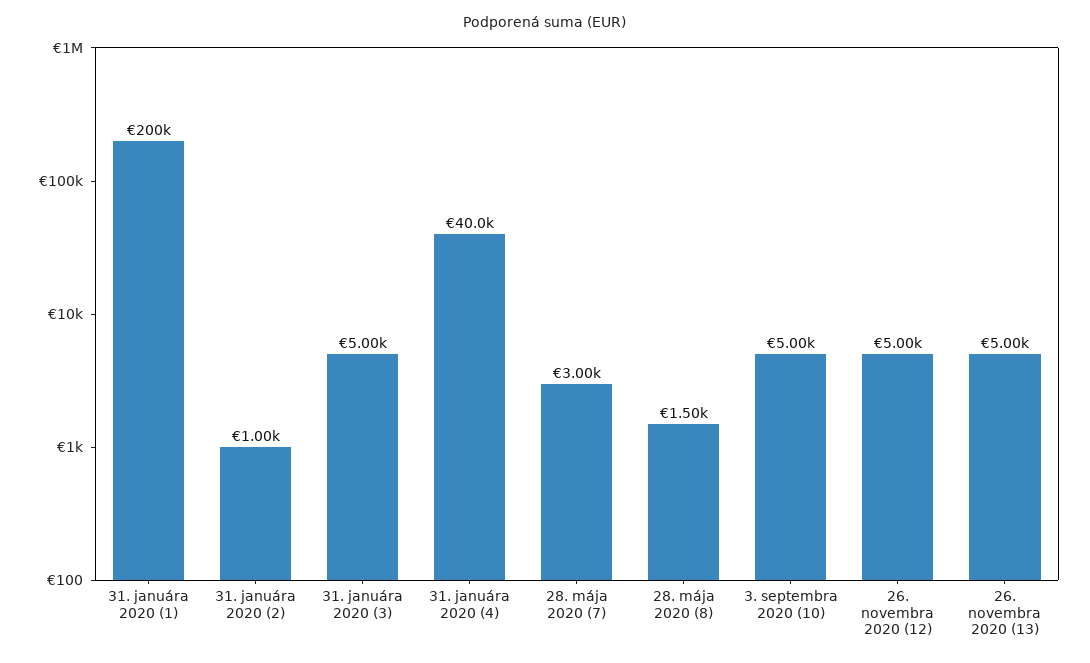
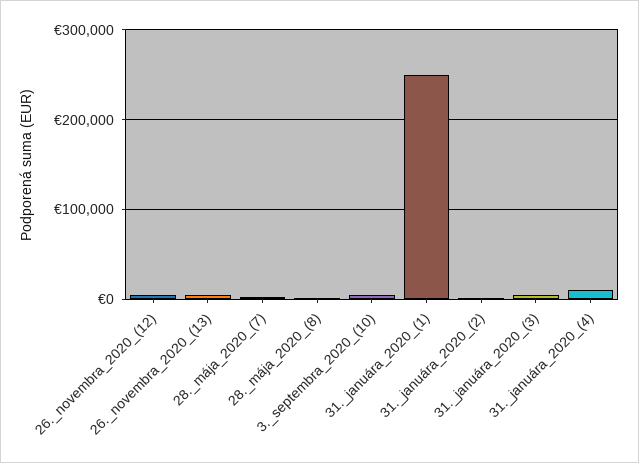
31. januára 2020 (1): 200000 -> 250000
31. januára 2020 (4): 40000 -> 10000

